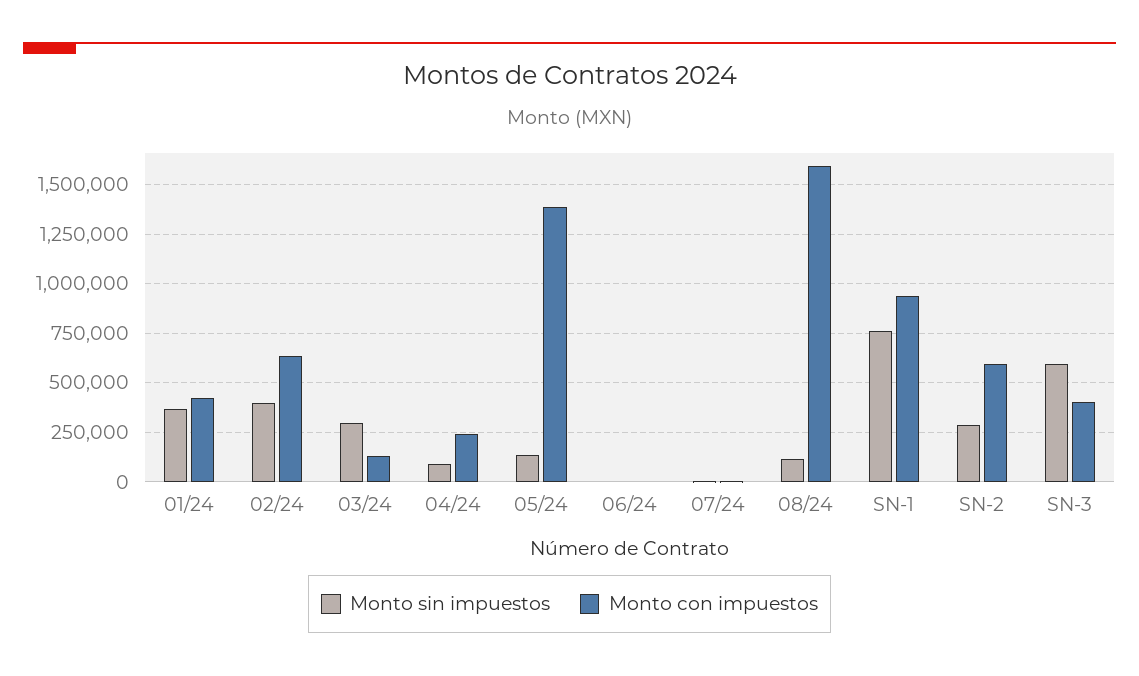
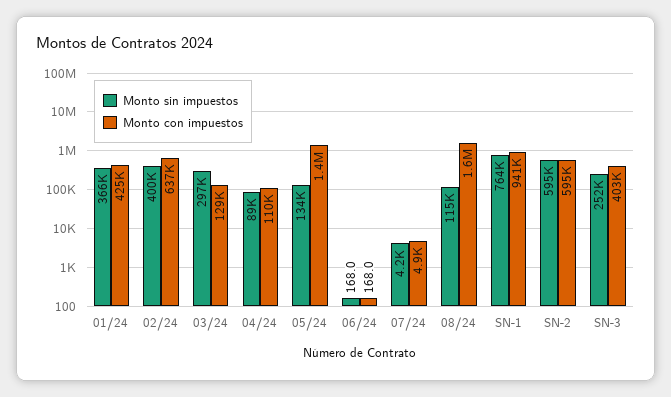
Monto con impuestos, 04/24: 250000 -> 110000
Monto sin impuestos, SN-2: 300000 -> 595000
Monto sin impuestos, SN-3: 600000 -> 252000

